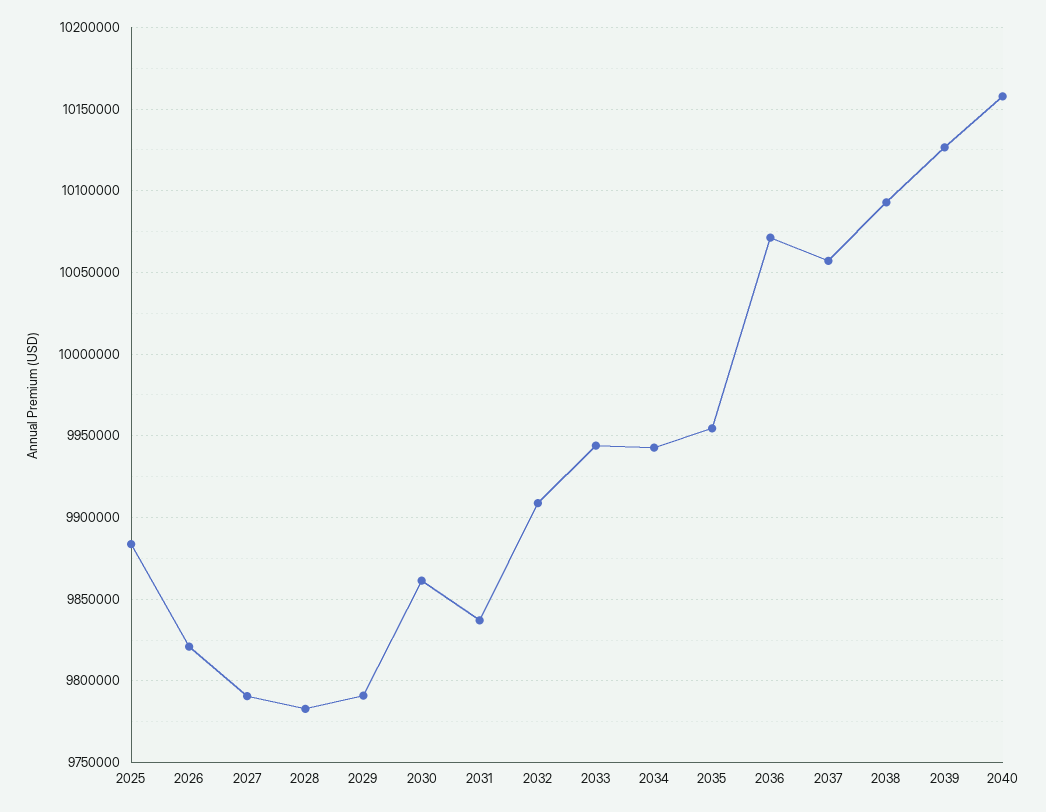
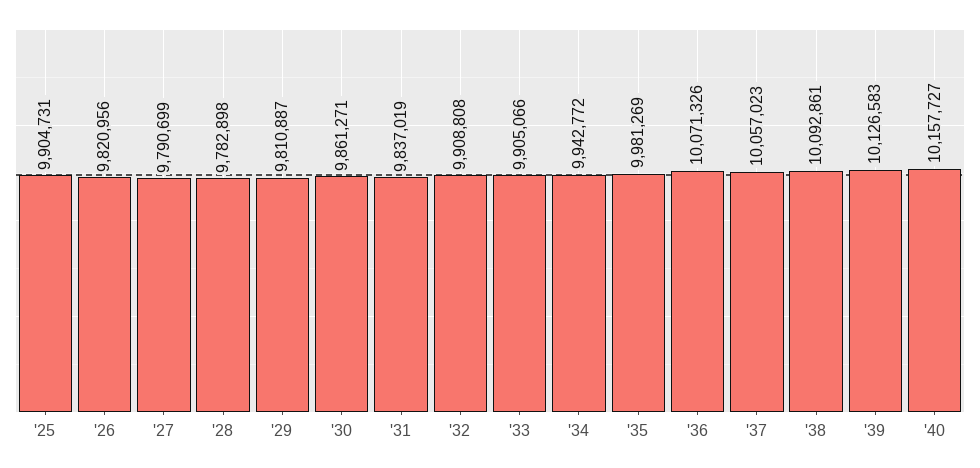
2025: 9885000 -> 9904731
2029: 9790000 -> 9810887
2033: 9945000 -> 9905066
2035: 9955000 -> 9981269

